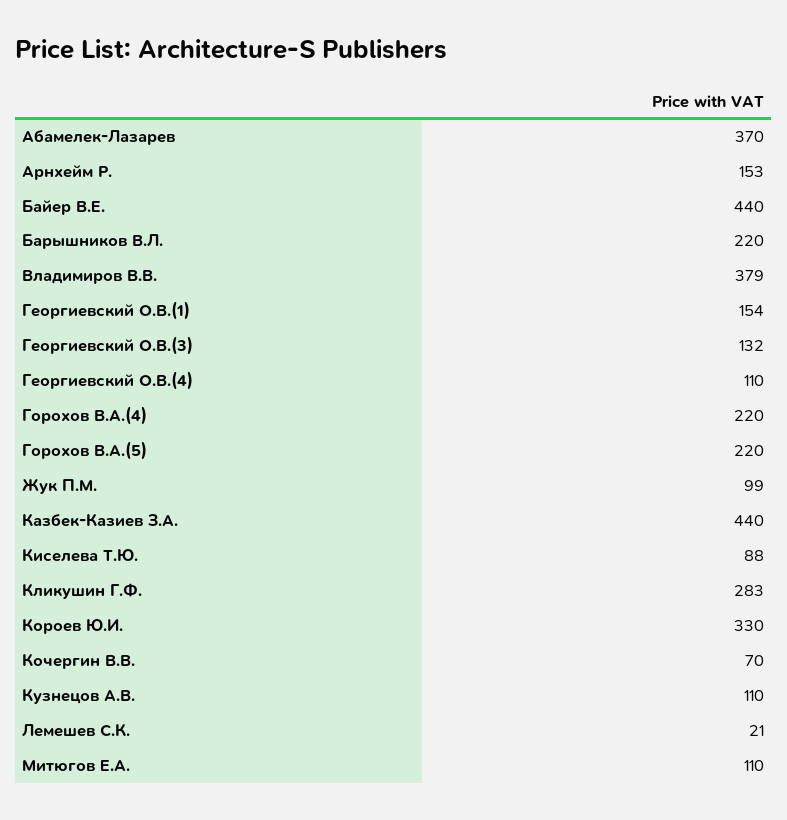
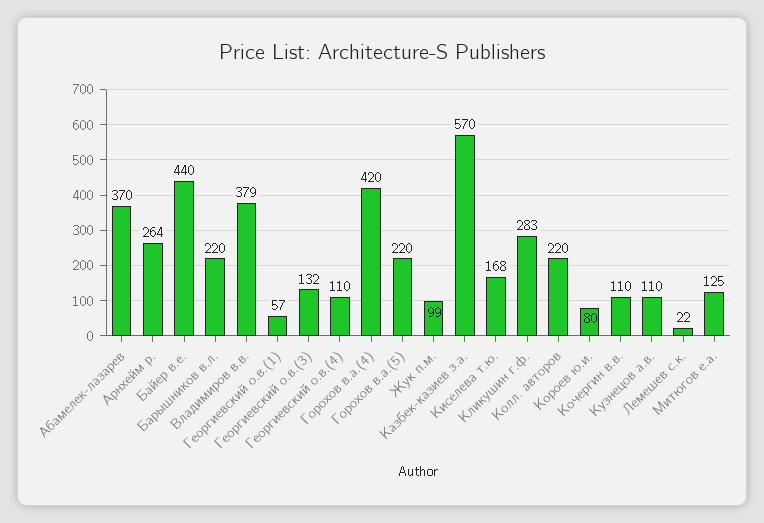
Арнхейм Р.: 153 -> 264
Георгиевский О.В.(1): 154 -> 57
Горохов В.А.(4): 220 -> 420
Казбек-Казиев З.А.: 440 -> 570
Киселева Т.Ю.: 88 -> 168
Короев Ю.И.: 330 -> 80
Кочергин В.В.: 70 -> 110
Лемешев С.К.: 21 -> 22
Митюгов Е.А.: 110 -> 125
Колл. авторов: none -> 220

